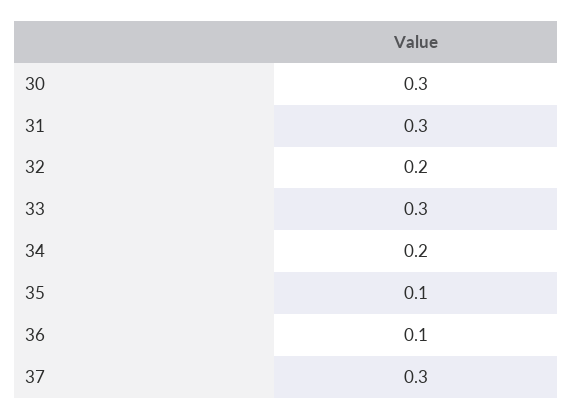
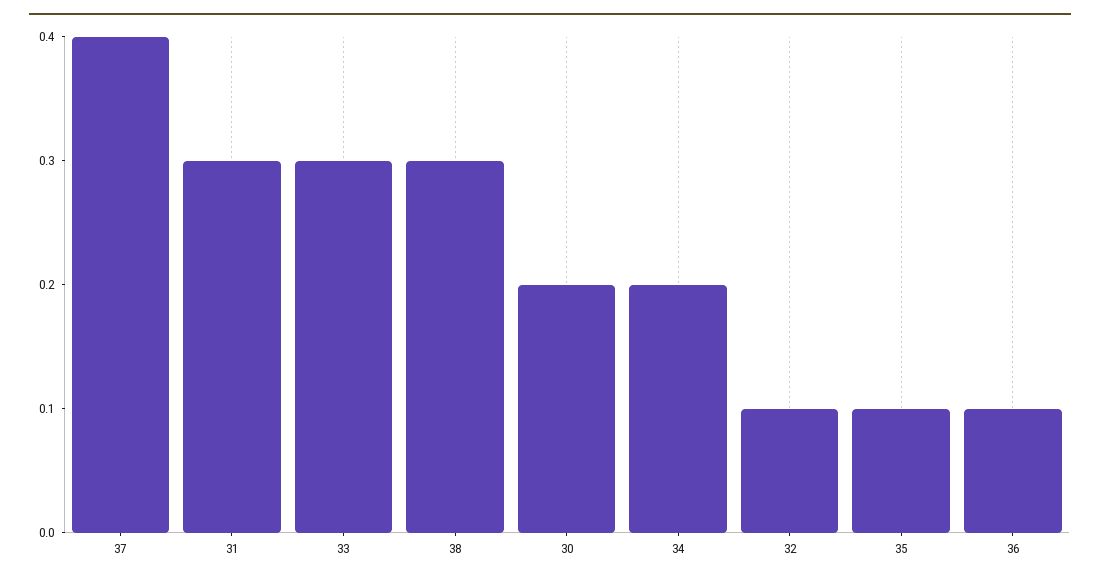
30: 0.3 -> 0.2
32: 0.2 -> 0.1
37: 0.3 -> 0.4
38: none -> 0.3

